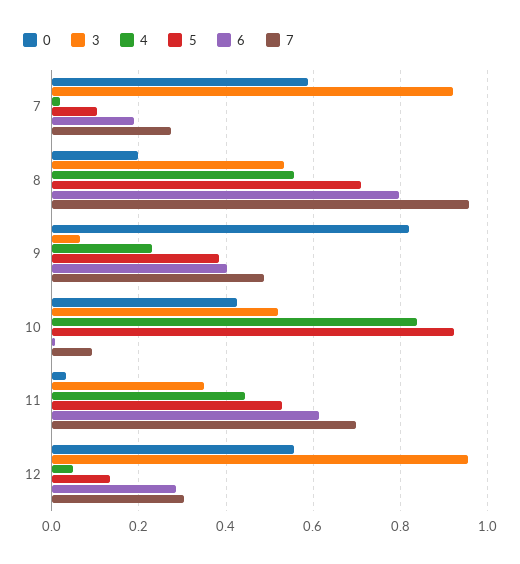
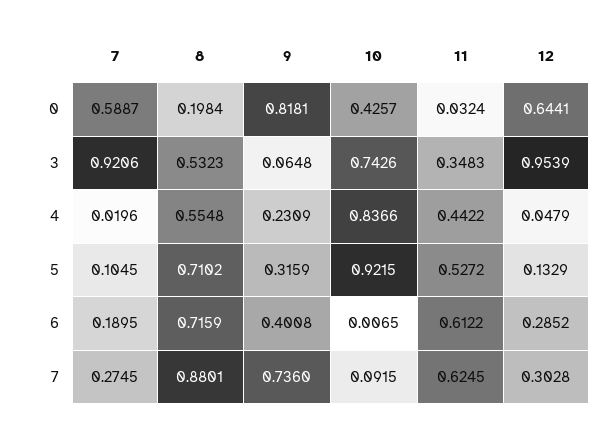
6, 8: 0.8 -> 0.7159
7, 8: 0.96 -> 0.8801
5, 9: 0.38 -> 0.3159
7, 9: 0.48 -> 0.736
3, 10: 0.52 -> 0.7426
7, 11: 0.7 -> 0.6245
0, 12: 0.56 -> 0.6441

